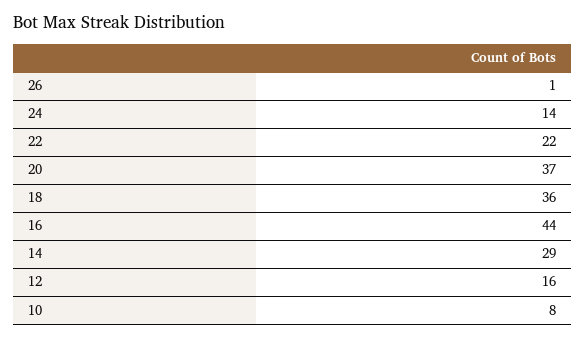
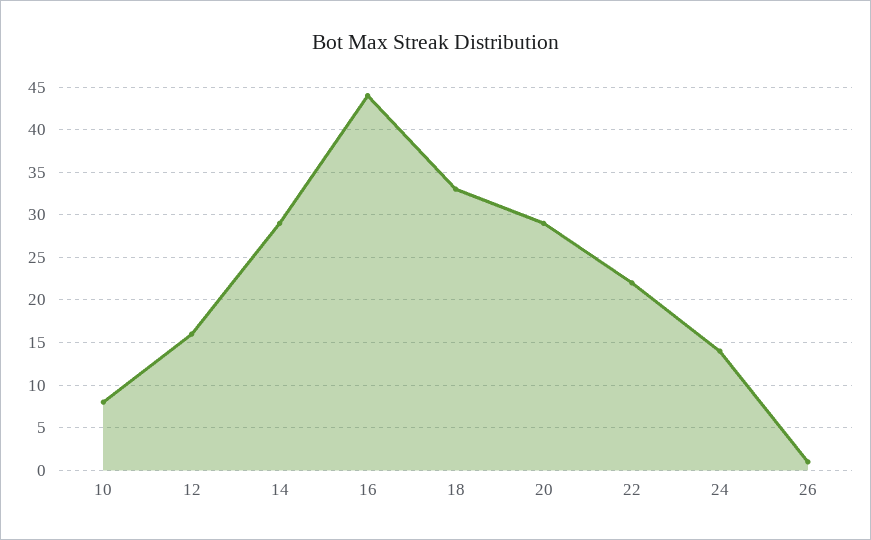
20: 37 -> 29
18: 36 -> 33

